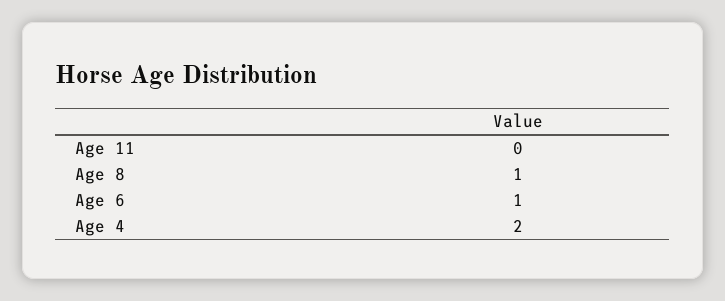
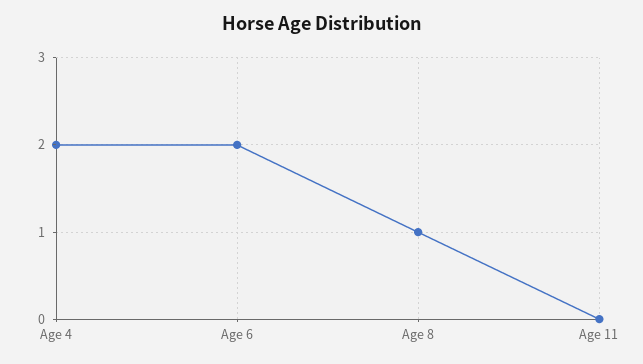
Age 6: 1 -> 2

